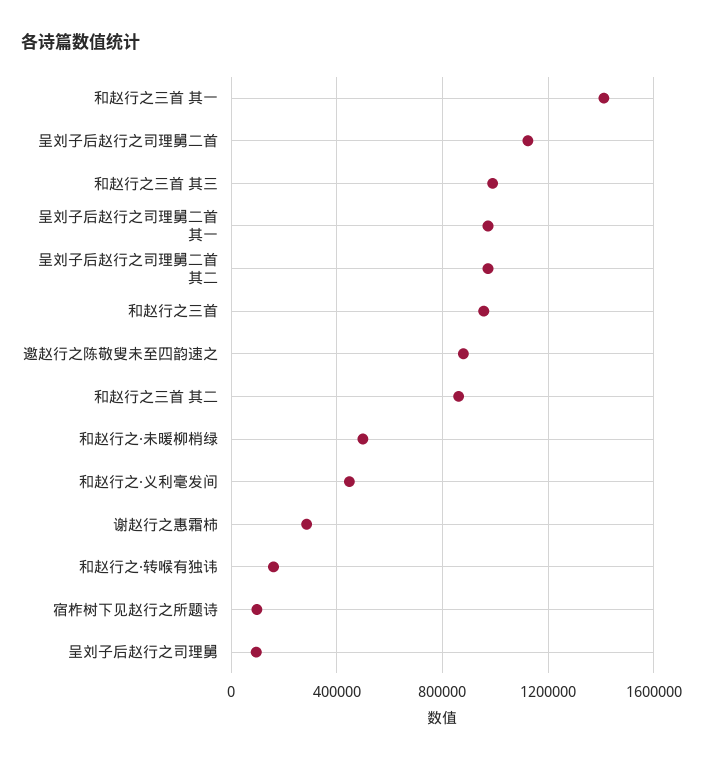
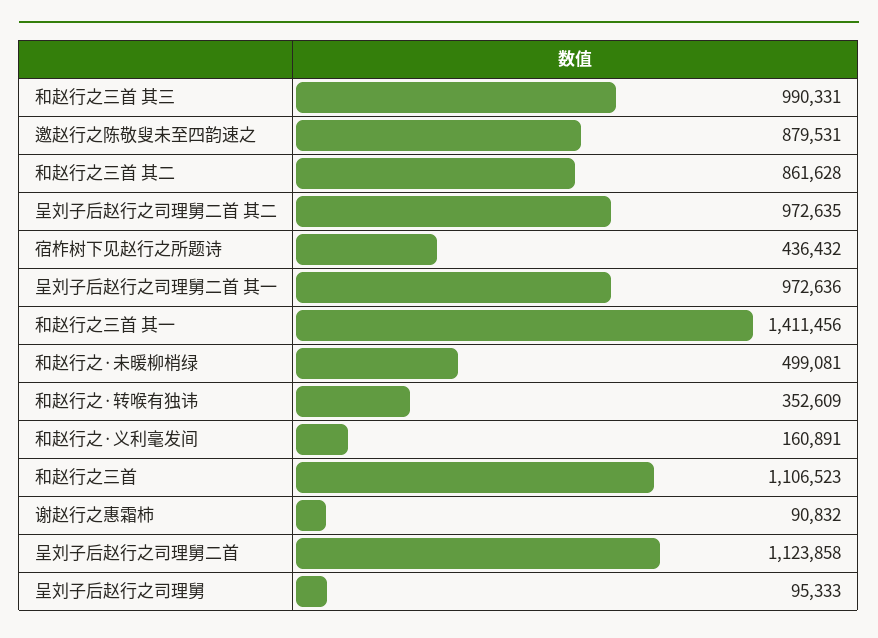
和赵行之三首: 950000 -> 1106523
和赵行之·义利毫发间: 450000 -> 160891
谢赵行之惠霜柿: 300000 -> 90832
和赵行之·转喉有独讳: 150000 -> 352609
宿柞树下见赵行之所题诗: 100000 -> 436432

